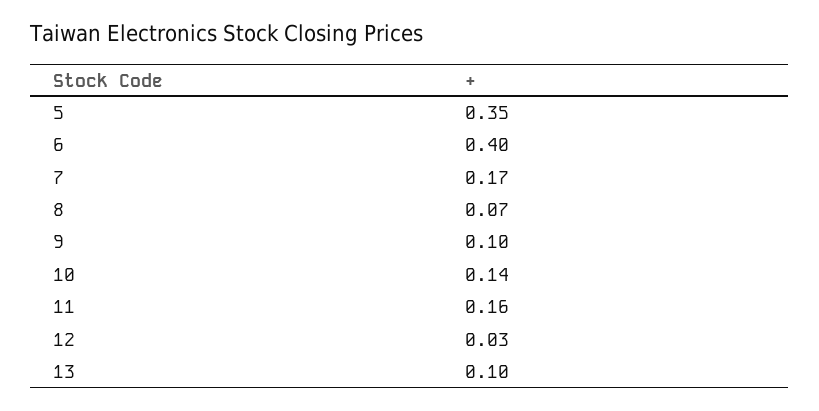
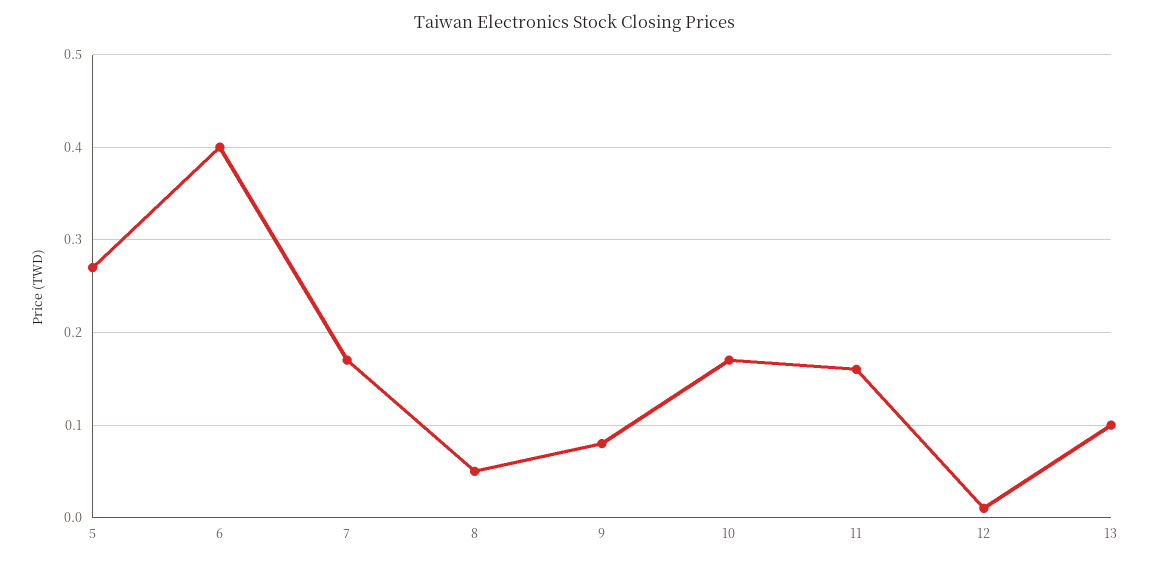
5: 0.35 -> 0.27
8: 0.07 -> 0.05
9: 0.1 -> 0.08
10: 0.14 -> 0.17
12: 0.03 -> 0.01

